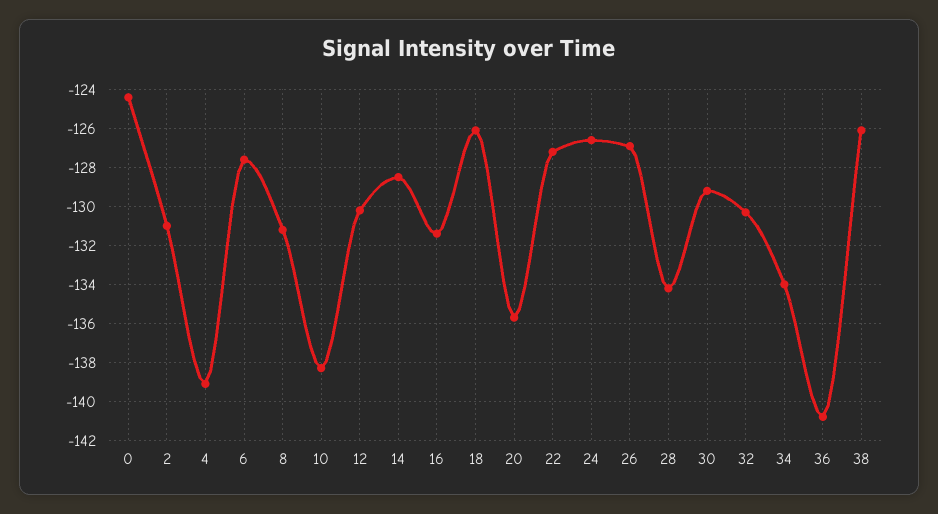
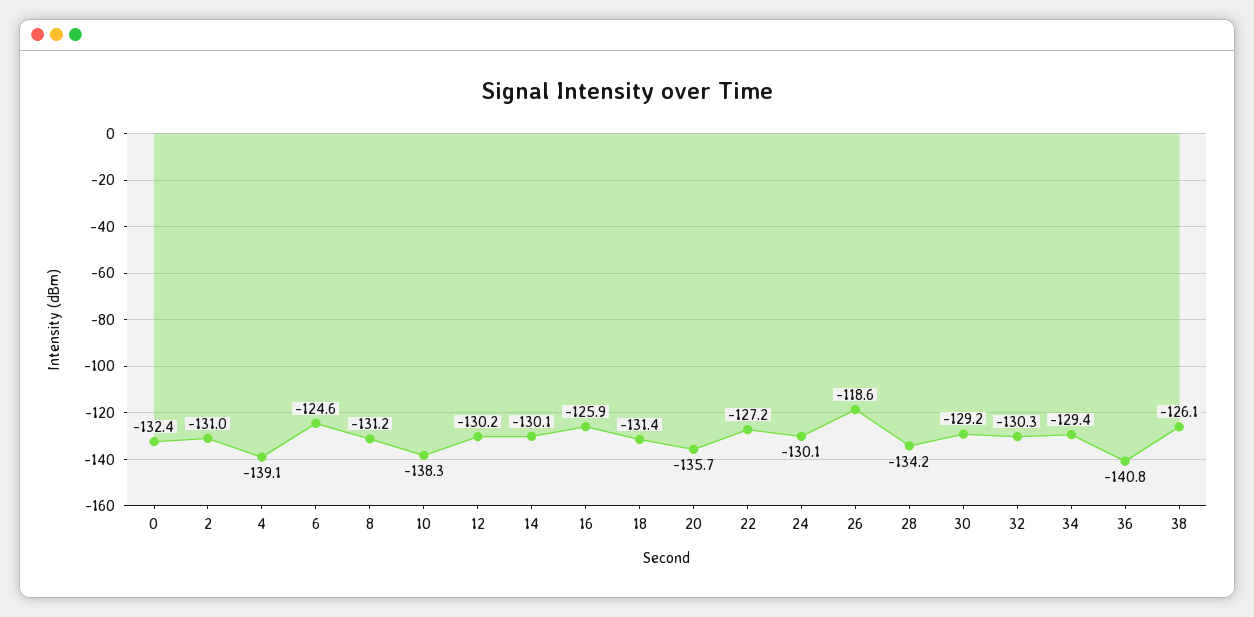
0: -124.5 -> -132.4
6: -127.5 -> -124.6
14: -128.5 -> -130.1
16: -131.5 -> -125.9
18: -126 -> -131.4
24: -126.5 -> -130.1
26: -127 -> -118.6
34: -134 -> -129.4

